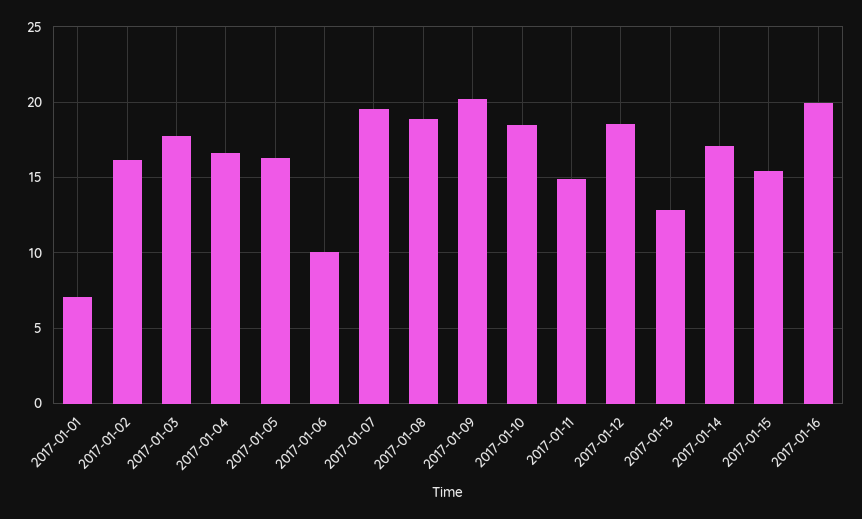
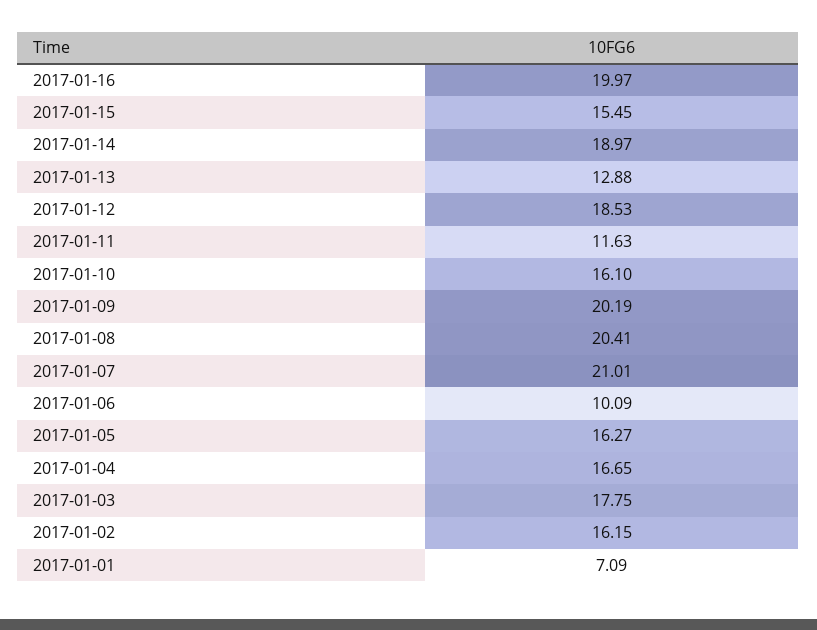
2017-01-07: 19.5 -> 21.01
2017-01-08: 19 -> 20.41
2017-01-10: 18.5 -> 16.1
2017-01-11: 15 -> 11.63
2017-01-14: 17 -> 18.97

